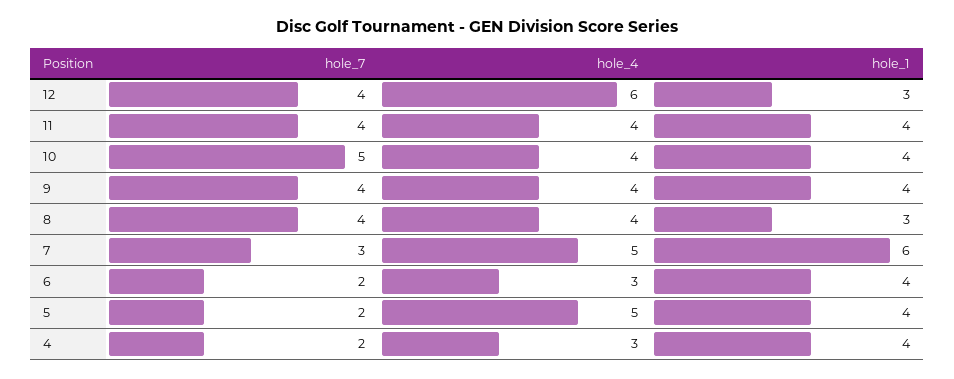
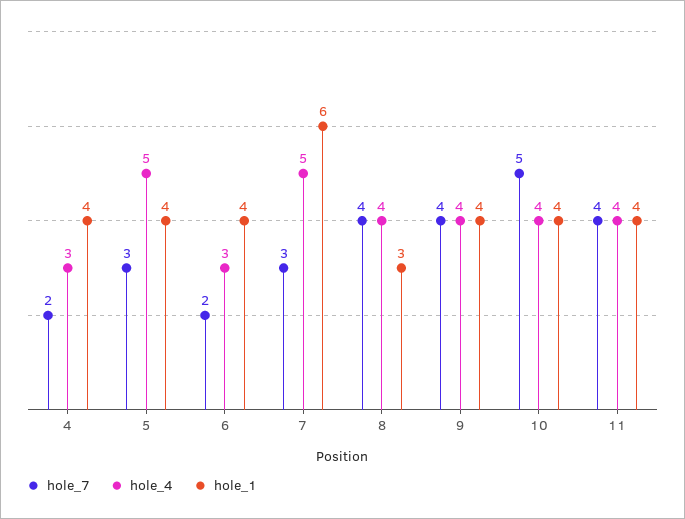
hole_7, 12: 4 -> none
hole_4, 12: 6 -> none
hole_1, 12: 3 -> none
hole_7, 5: 2 -> 3

